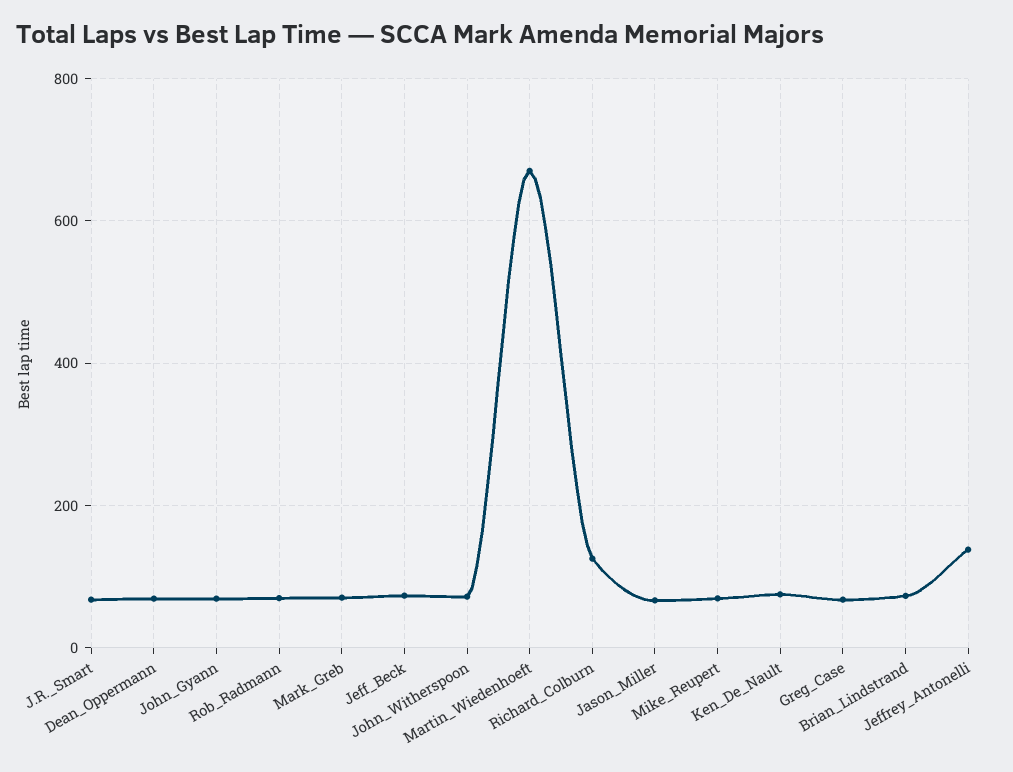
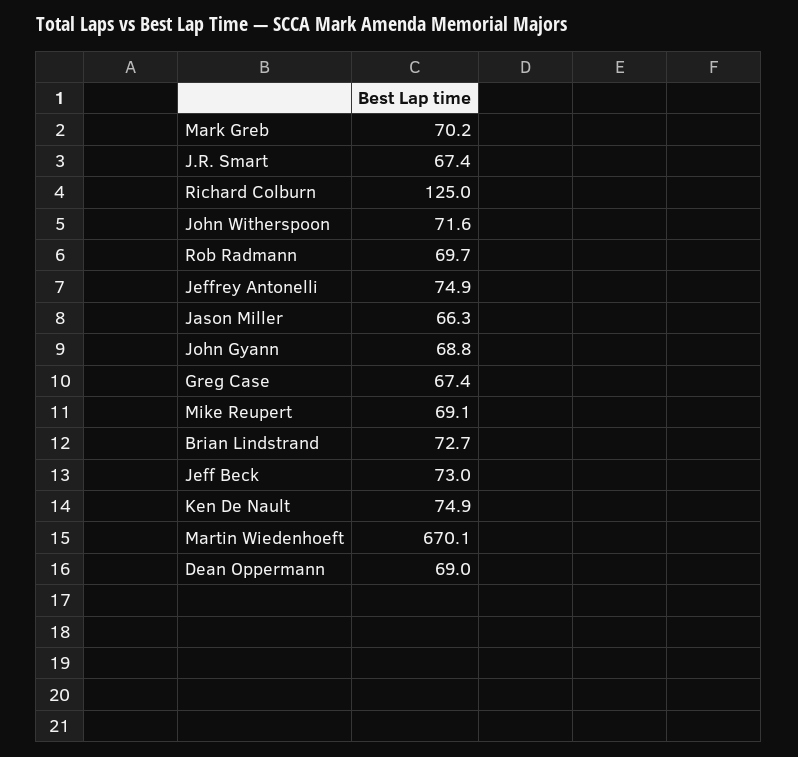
Jeffrey_Antonelli: 140 -> 74.9

